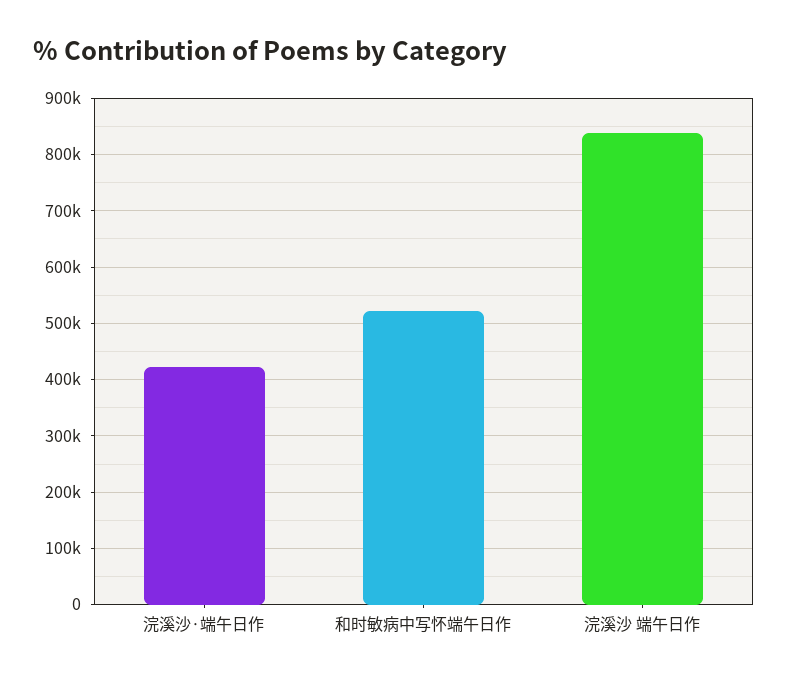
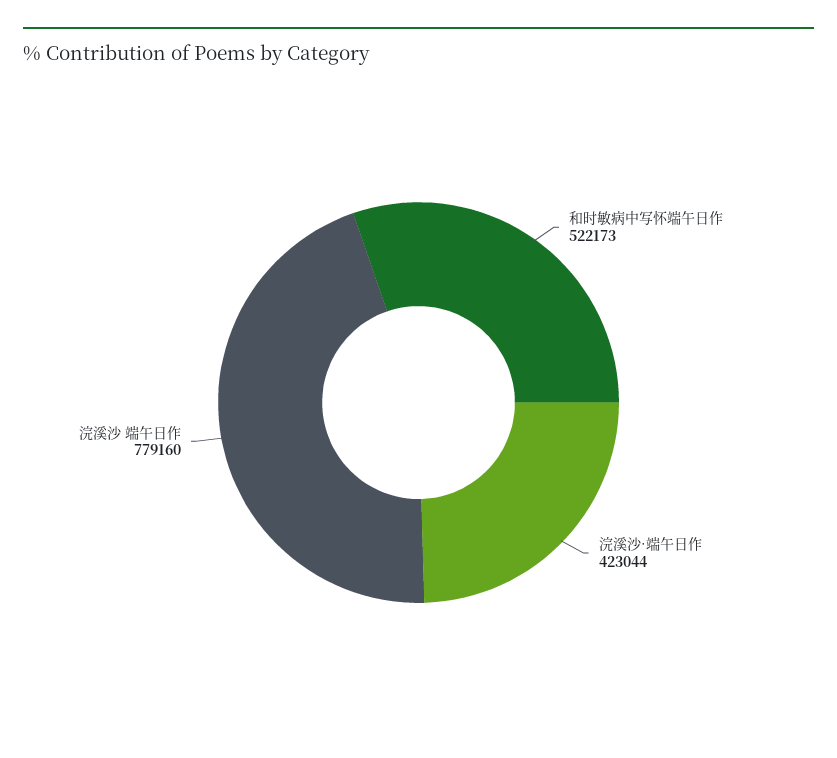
浣溪沙 端午日作: 840000 -> 779160

